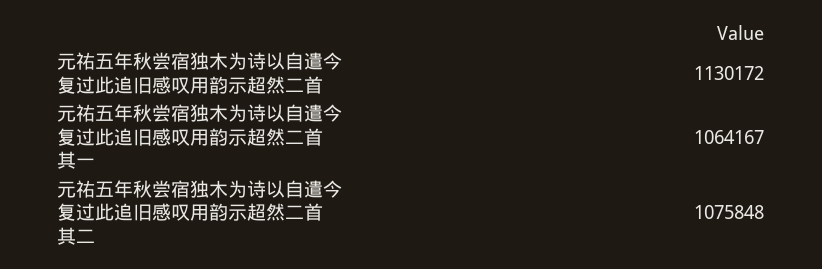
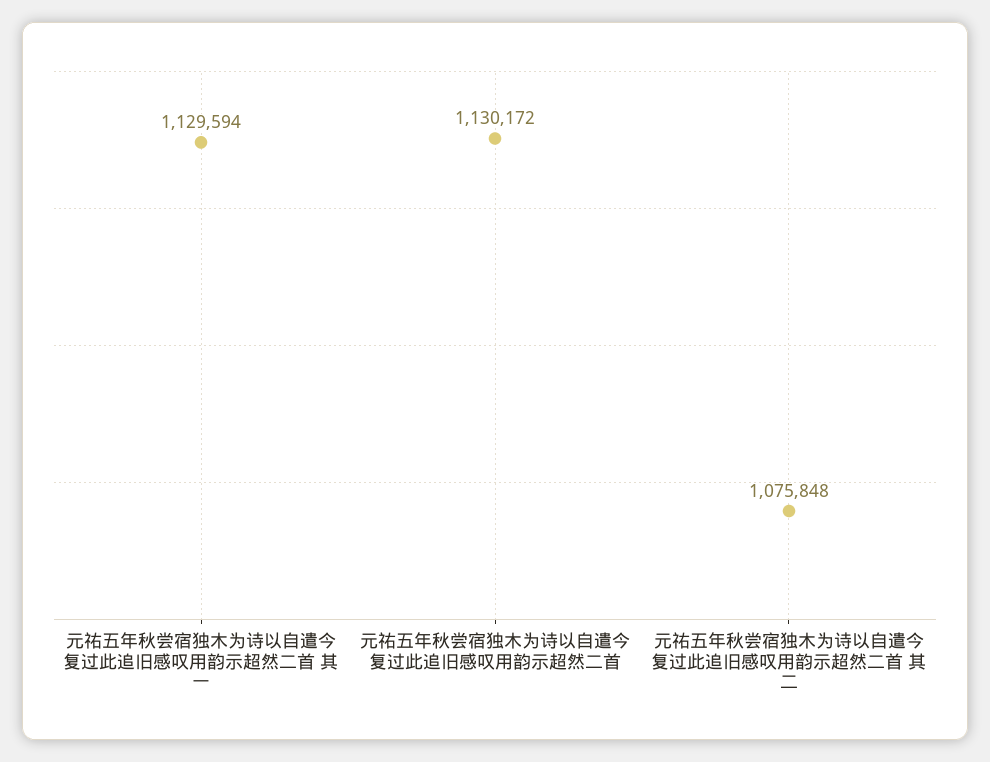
元祐五年秋尝宿独木为诗以自遣今复过此追旧感叹用韵示超然二首 其一: 1064167 -> 1129594

